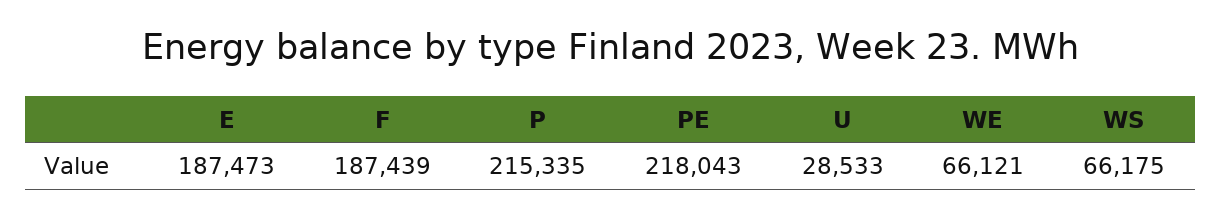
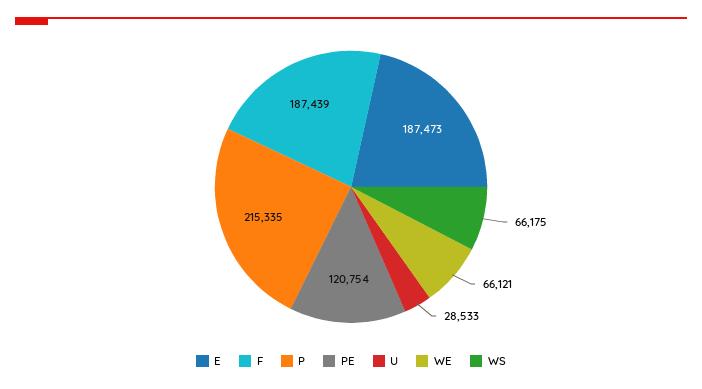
PE: 218043 -> 120754

